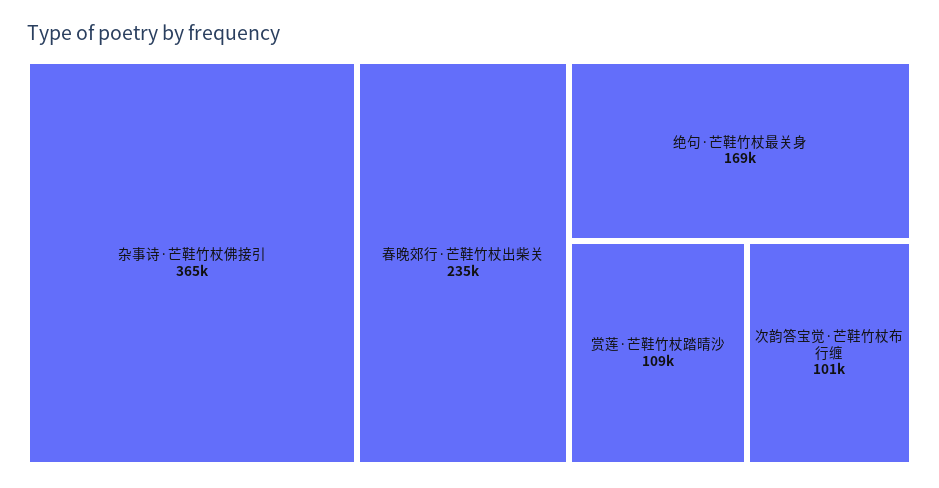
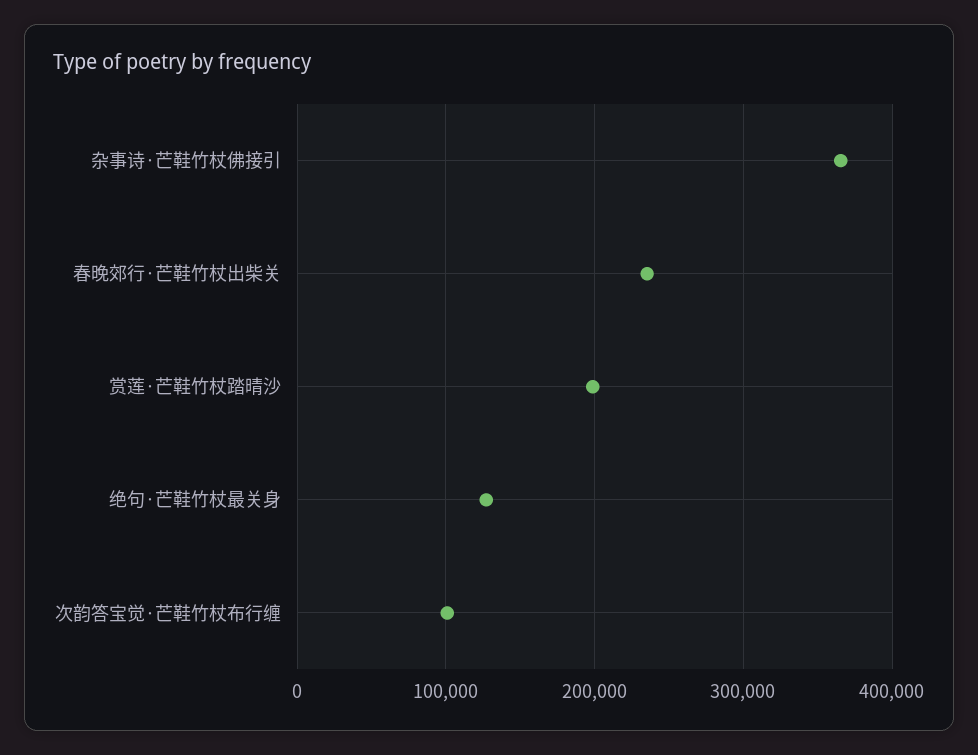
绝句·芒鞋竹杖最关身: 169000 -> 130000
赏莲·芒鞋竹杖踏晴沙: 109000 -> 200000

